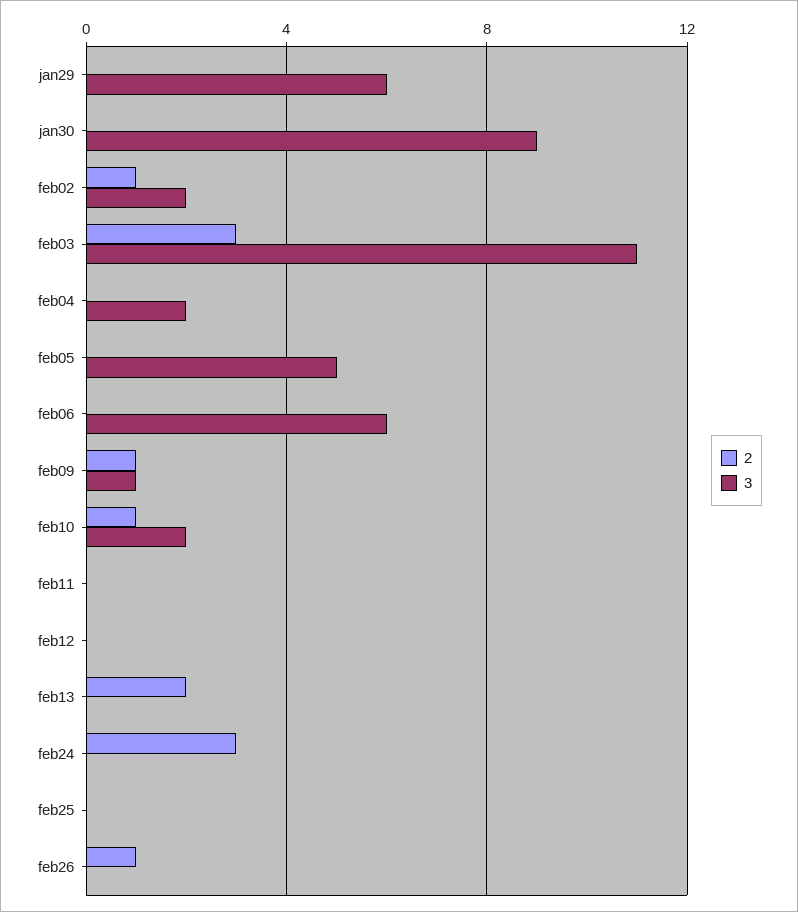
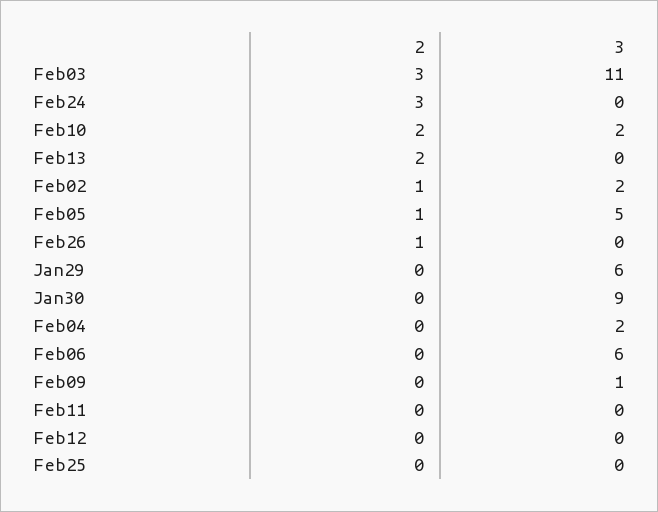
2, feb05: 0 -> 1
2, feb09: 1 -> 0
2, feb10: 1 -> 2

